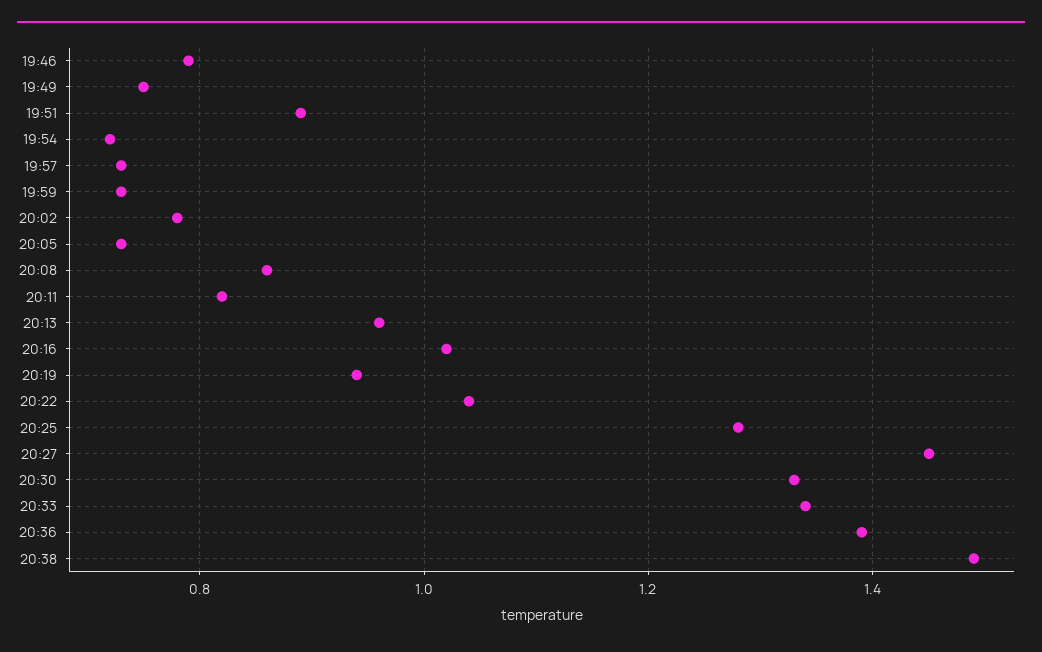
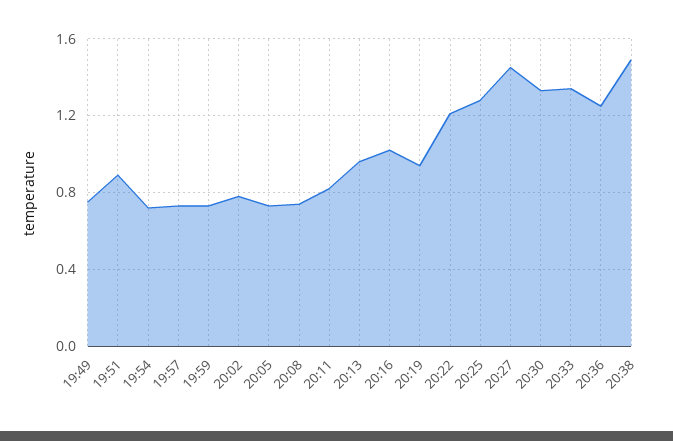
19:46: 0.8 -> none
20:08: 0.85 -> 0.75
20:22: 1.05 -> 1.2
20:36: 1.4 -> 1.25

